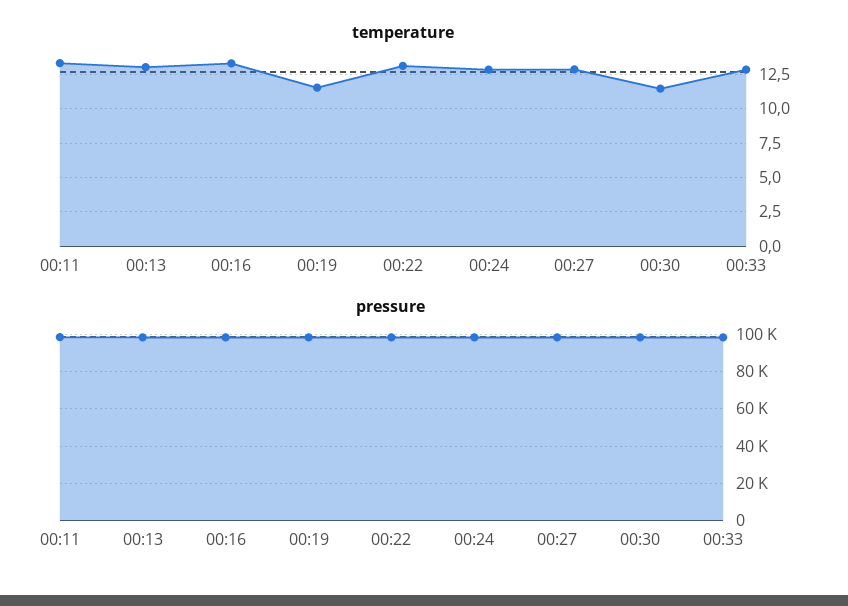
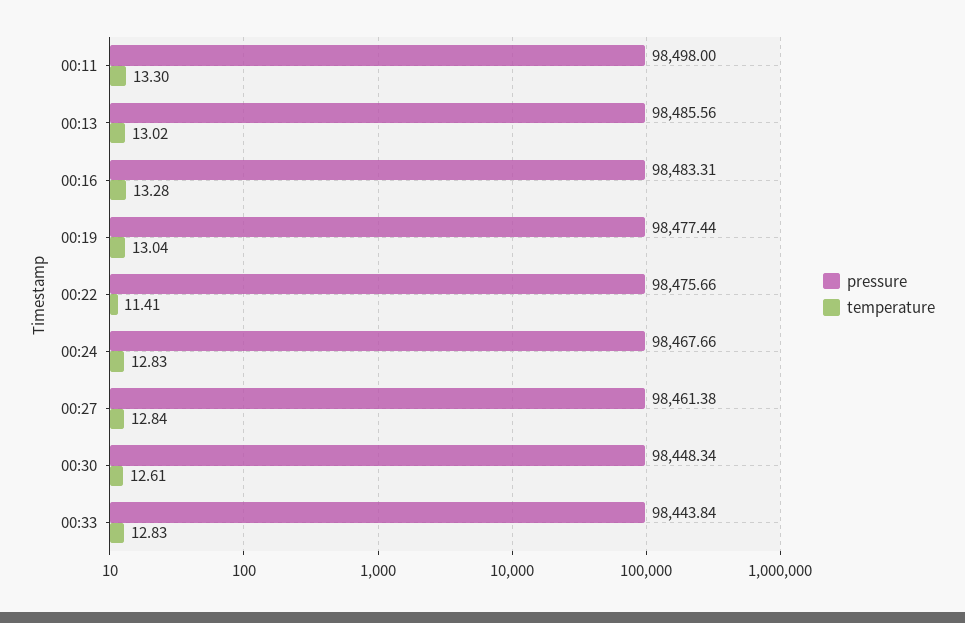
temperature, 00:19: 11.5 -> 13.04
temperature, 00:22: 13 -> 11.41
temperature, 00:30: 11.5 -> 12.61

